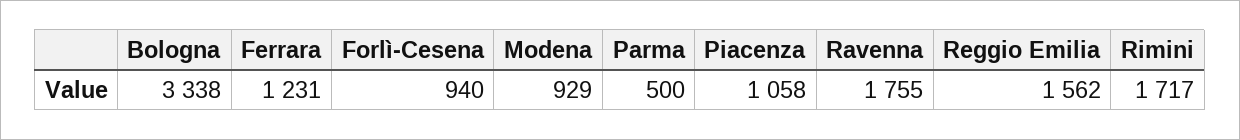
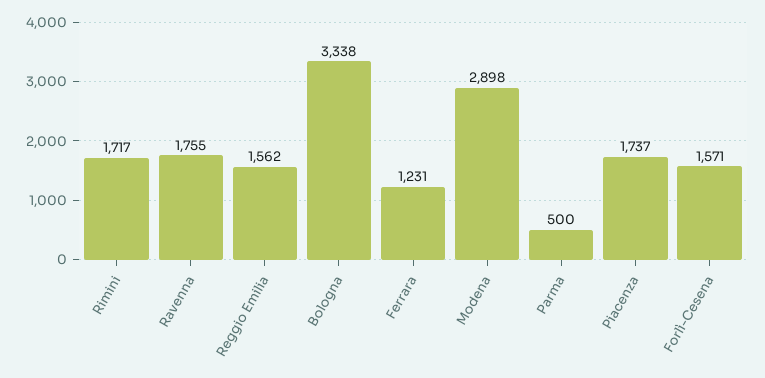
Forlì-Cesena: 940 -> 1571
Modena: 929 -> 2898
Piacenza: 1058 -> 1737

